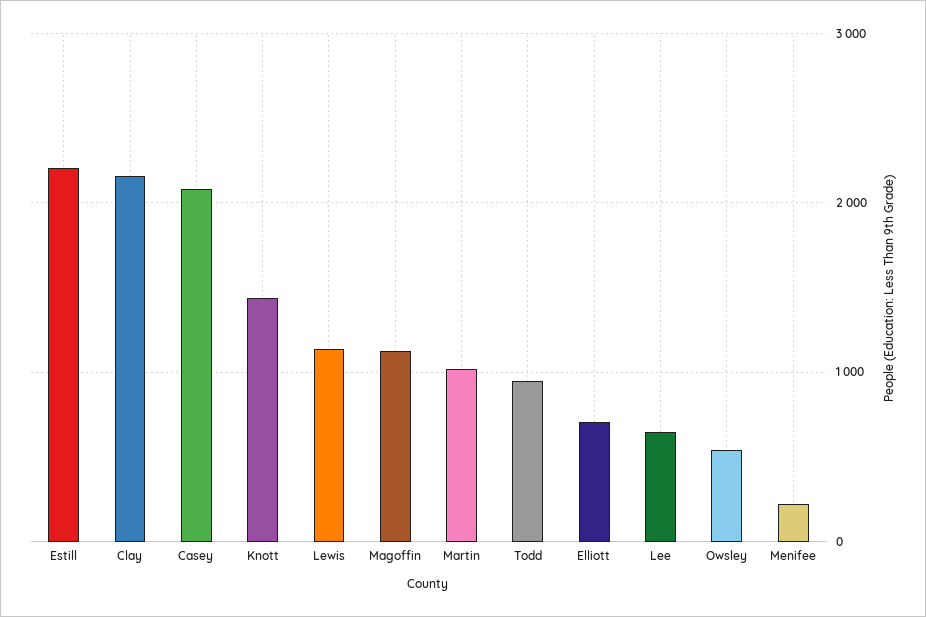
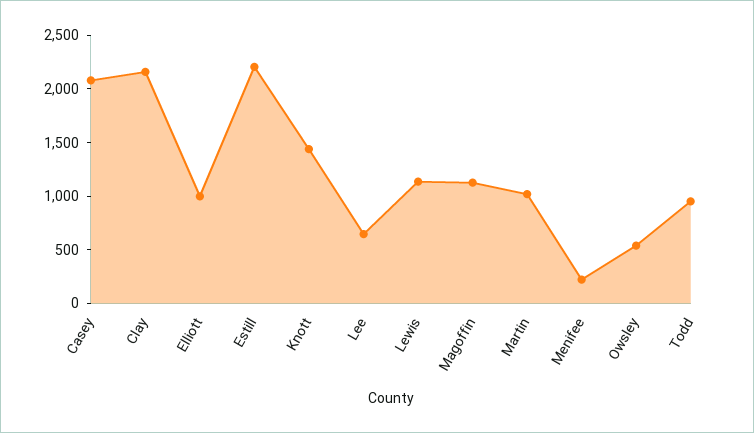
Elliott: 700 -> 1000

